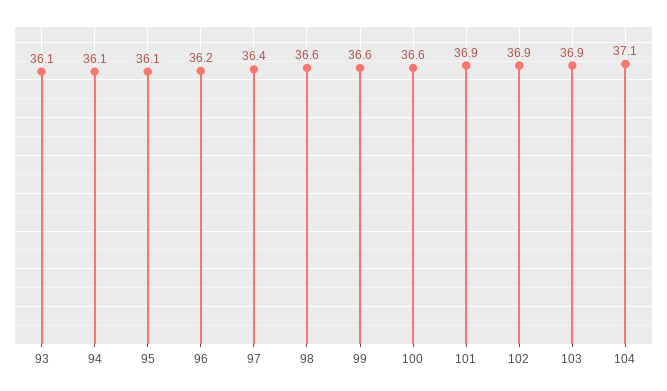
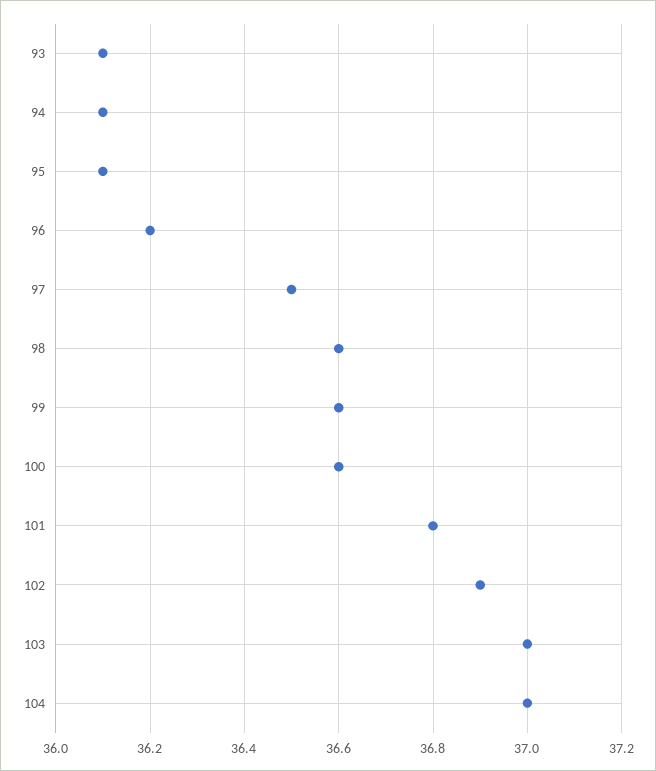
97: 36.4 -> 36.5
101: 36.9 -> 36.8
103: 36.9 -> 37
104: 37.1 -> 37

